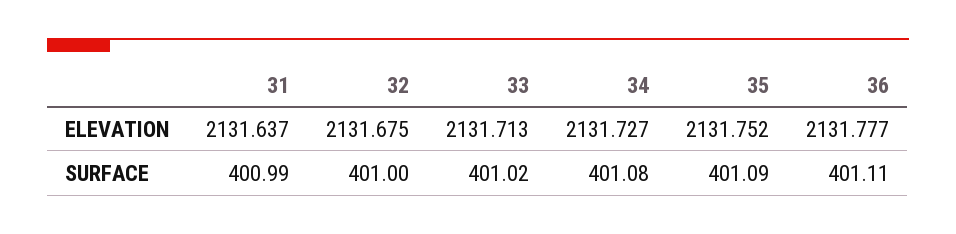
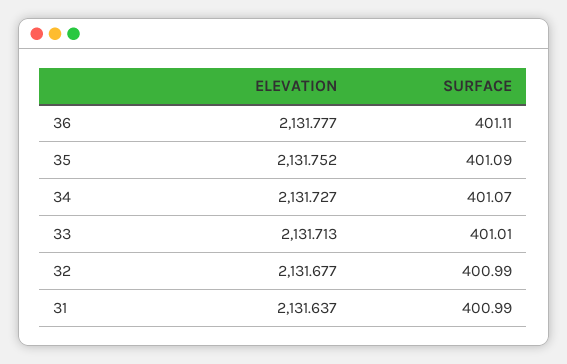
32, ELEVATION: 2131.675 -> 2131.677
32, SURFACE: 401 -> 400.99
33, SURFACE: 401.02 -> 401.01
34, SURFACE: 401.08 -> 401.07

